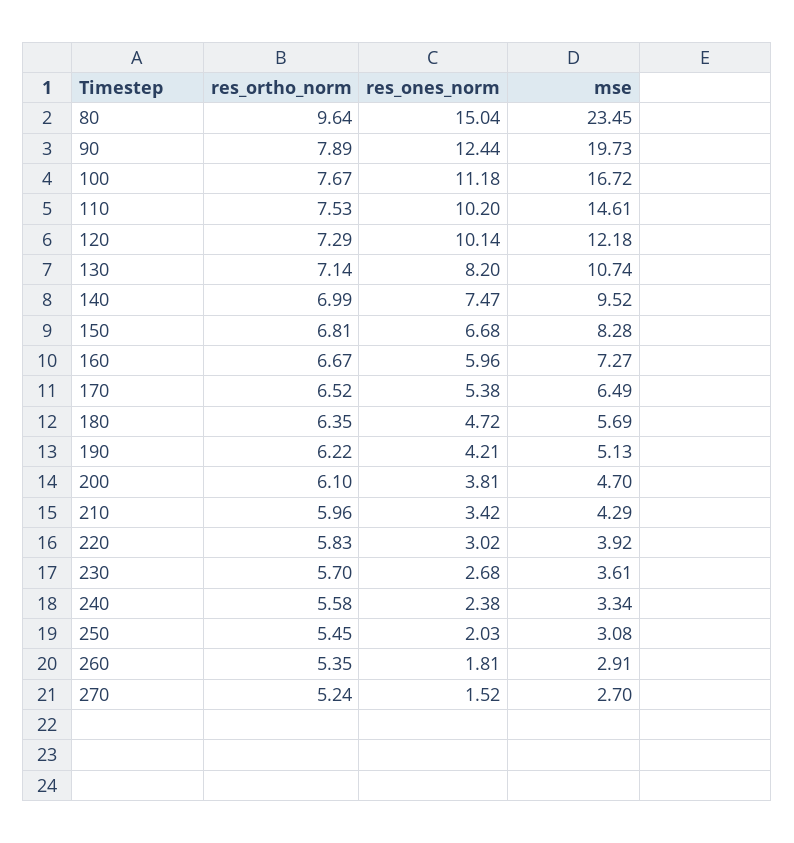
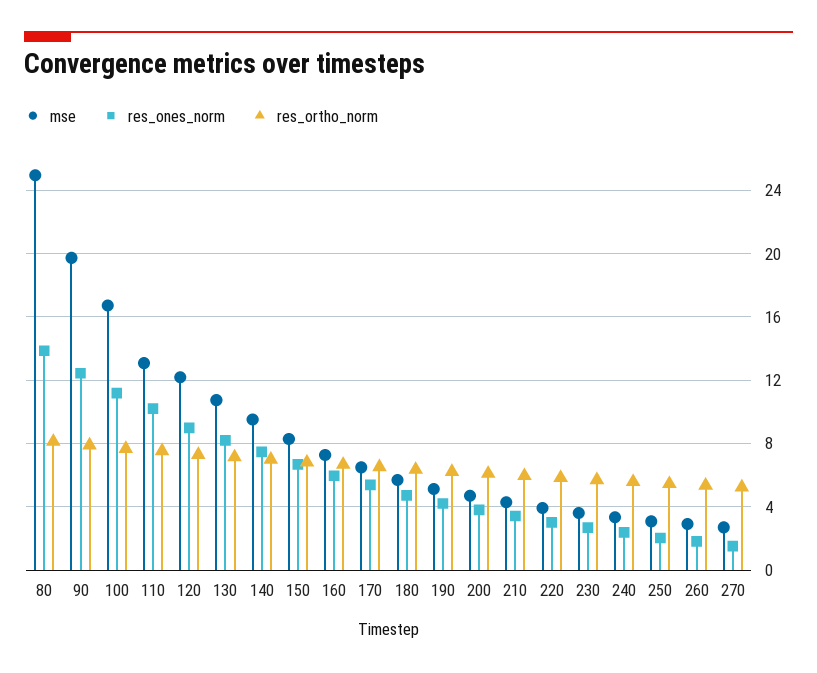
res_ortho_norm, 80: 9.64 -> 8
res_ones_norm, 80: 15.04 -> 14
mse, 80: 23.45 -> 25
mse, 110: 14.61 -> 13
res_ones_norm, 120: 10.14 -> 9

